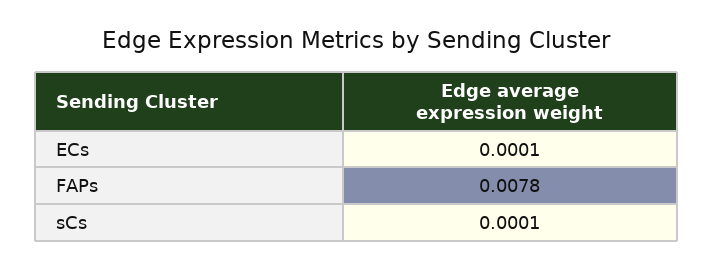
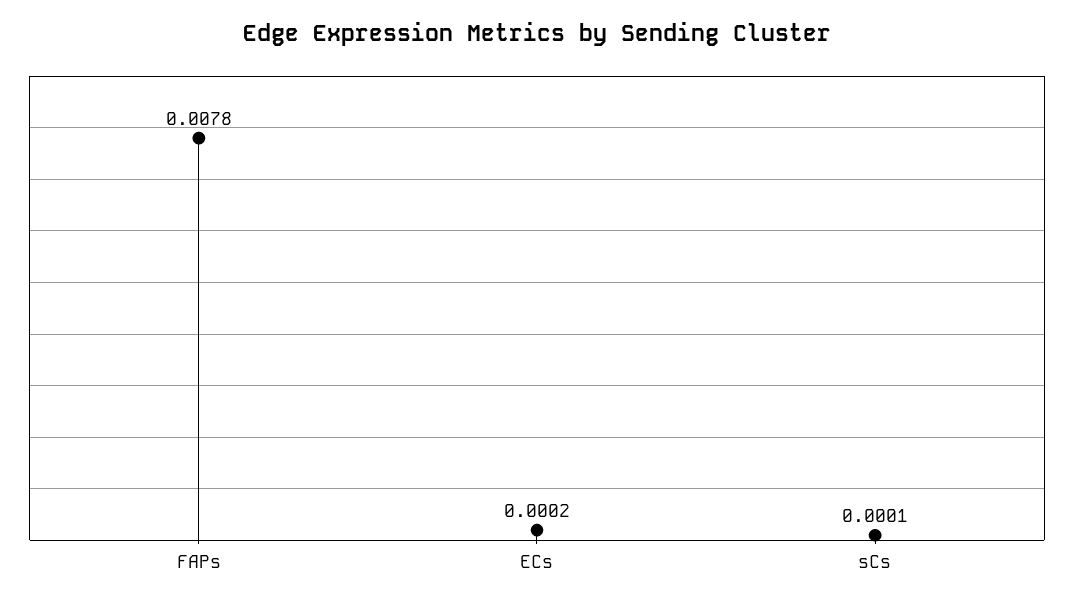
ECs: 0.0001 -> 0.0002

